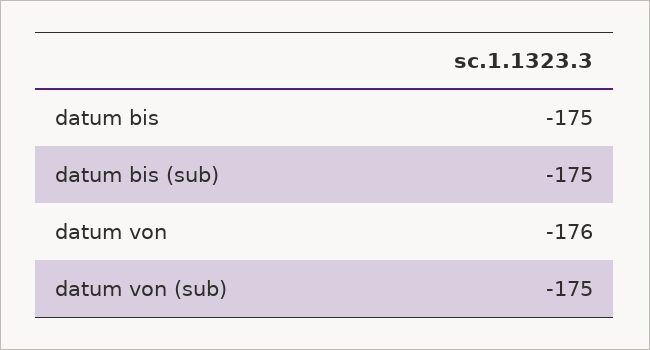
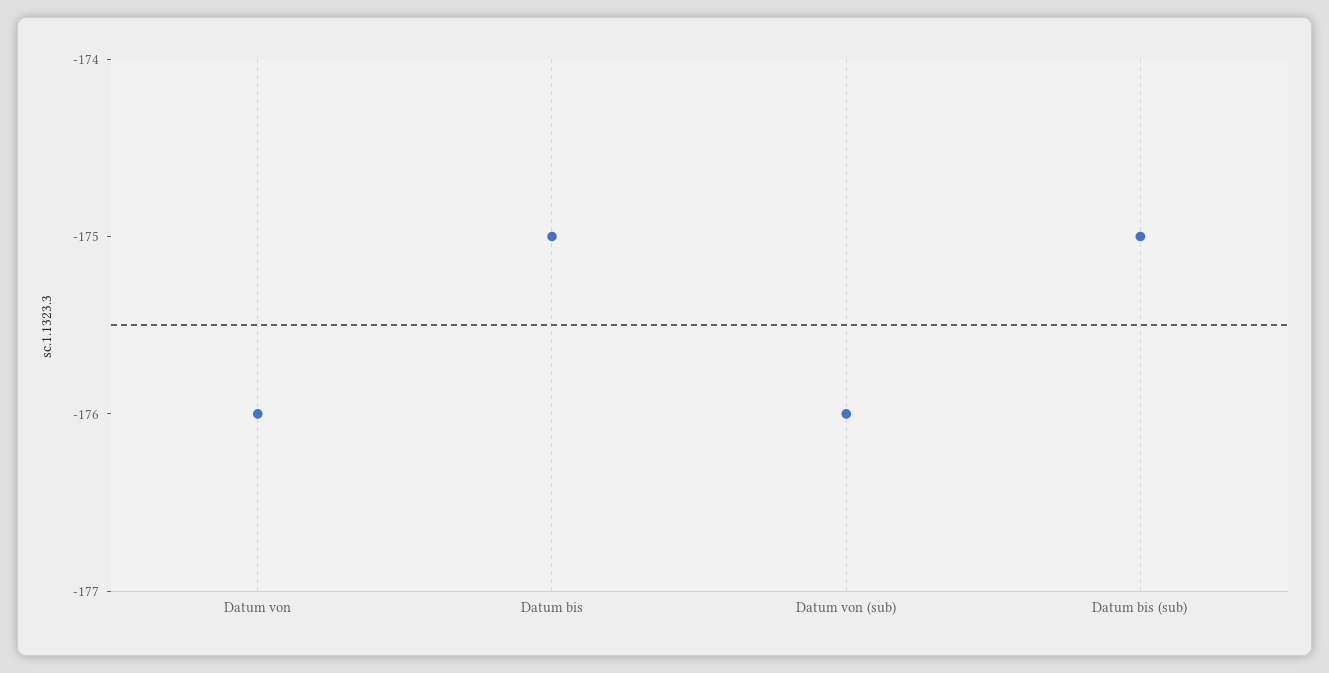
datum von (sub): -175 -> -176

